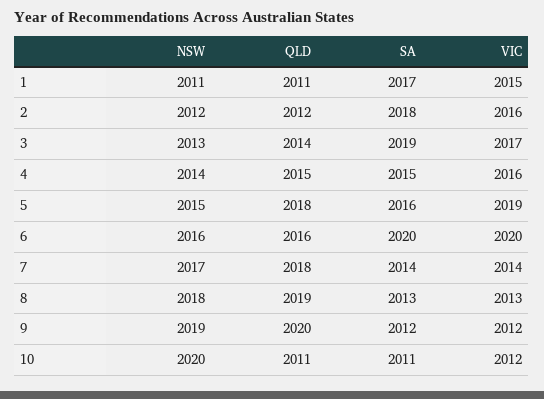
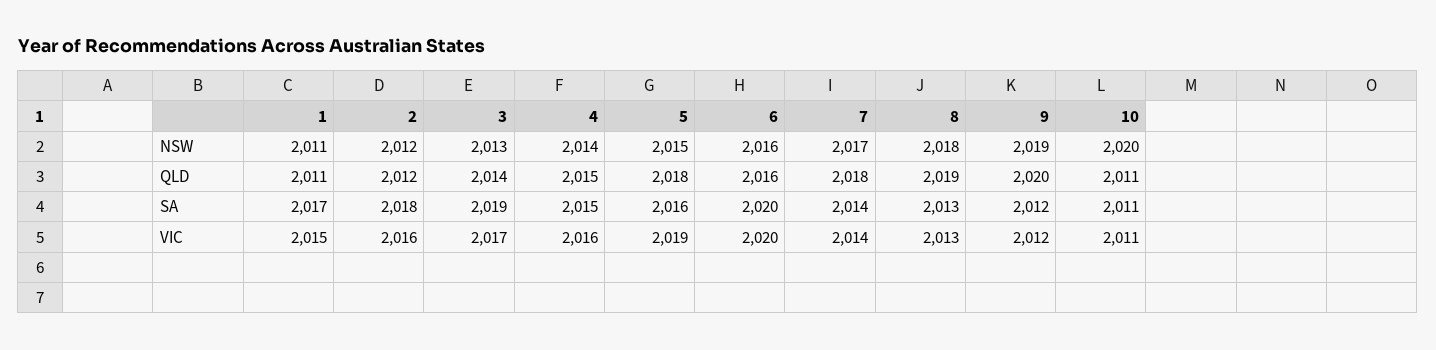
VIC, 10: 2012 -> 2011

